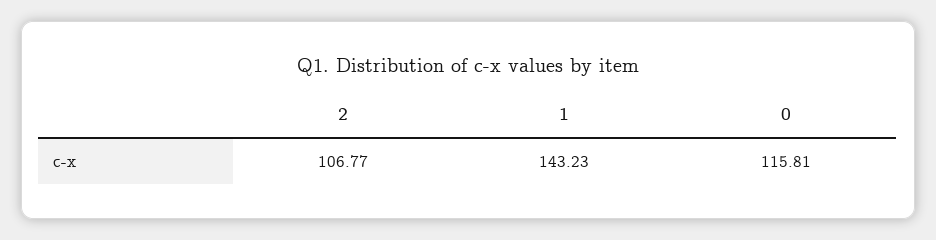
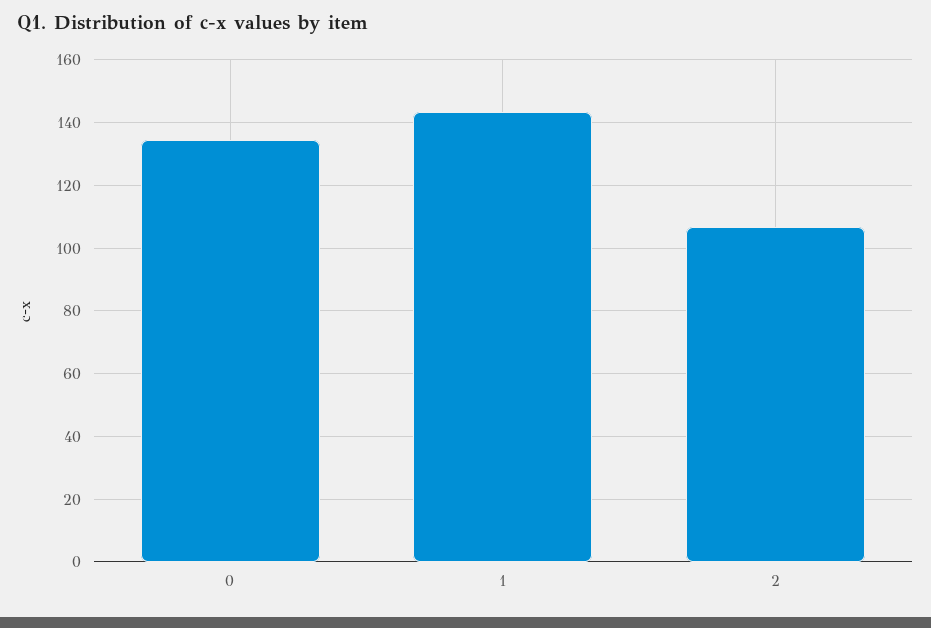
0: 115.81 -> 134

